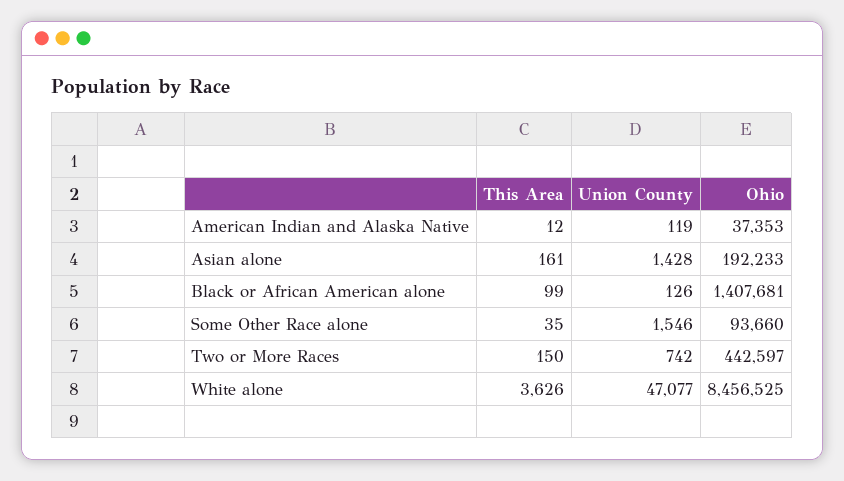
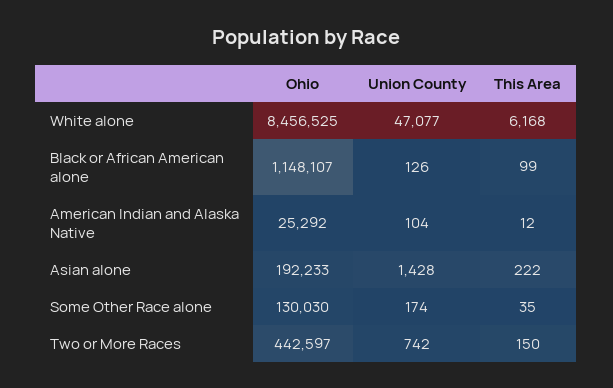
Union County, American Indian and Alaska Native: 119 -> 104
Ohio, American Indian and Alaska Native: 37353 -> 25292
This Area, Asian alone: 161 -> 222
Ohio, Black or African American alone: 1407681 -> 1148107
Union County, Some Other Race alone: 1546 -> 174
Ohio, Some Other Race alone: 93660 -> 130030
This Area, White alone: 3626 -> 6168

